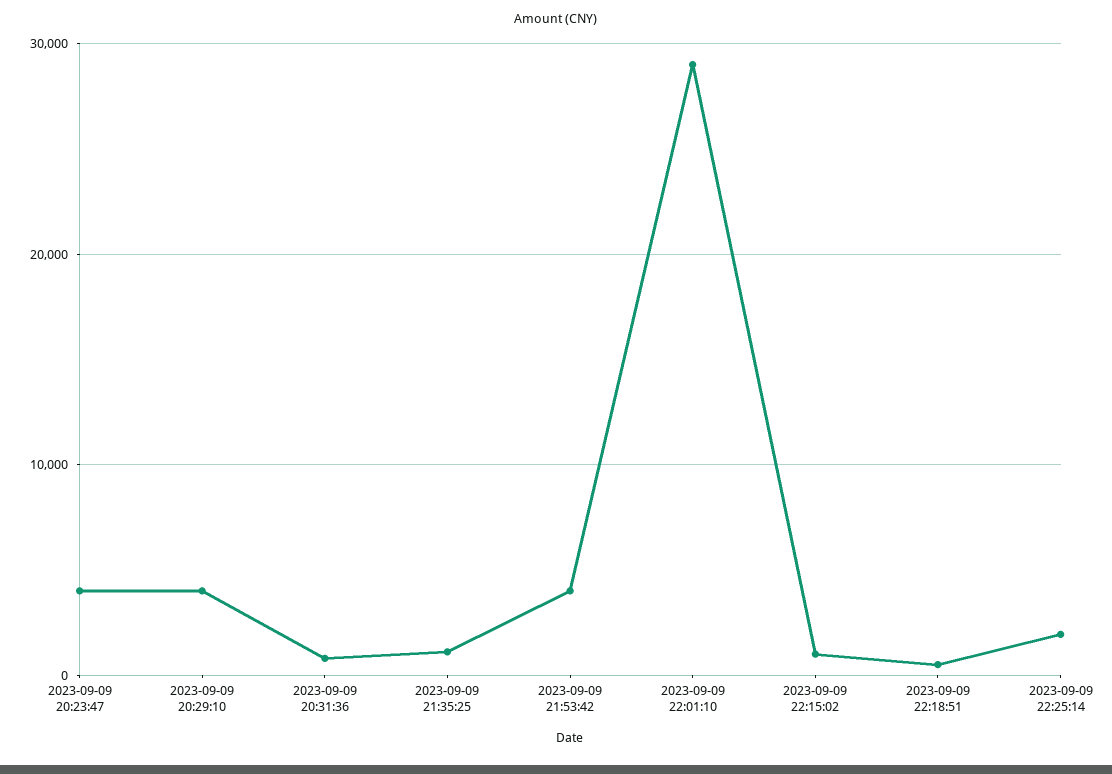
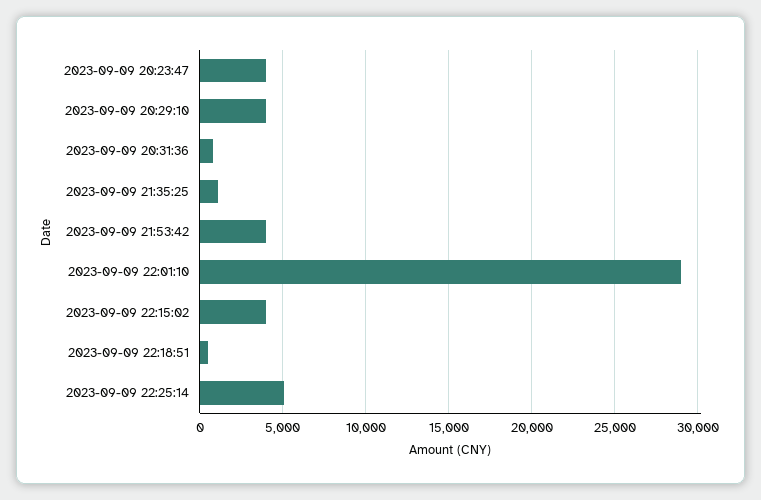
2023-09-09 22:15:02: 1000 -> 4000
2023-09-09 22:25:14: 2000 -> 5000

